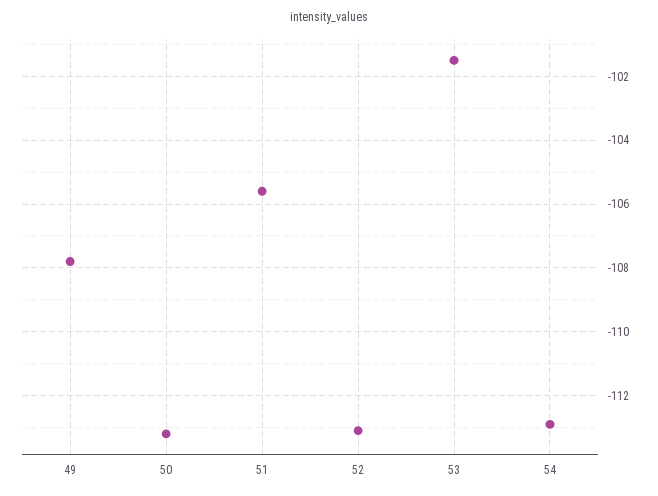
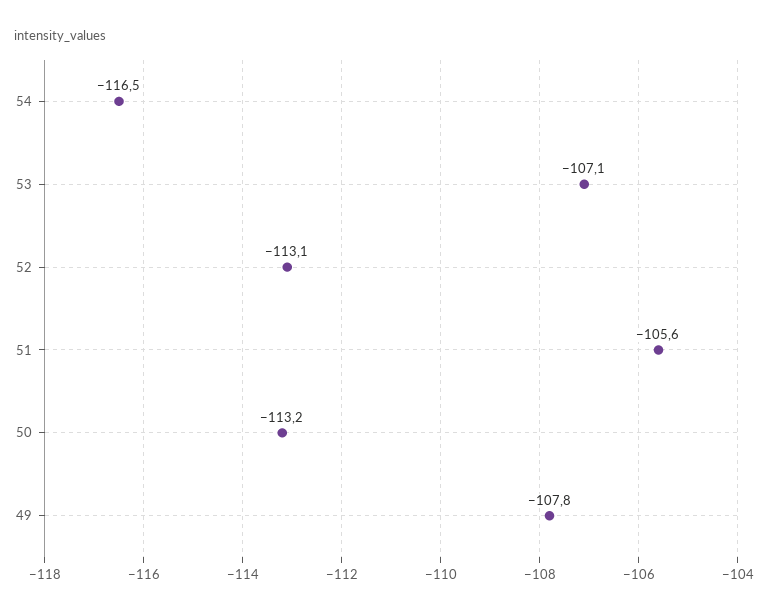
53: -101.5 -> -107.1
54: -113 -> -116.5

